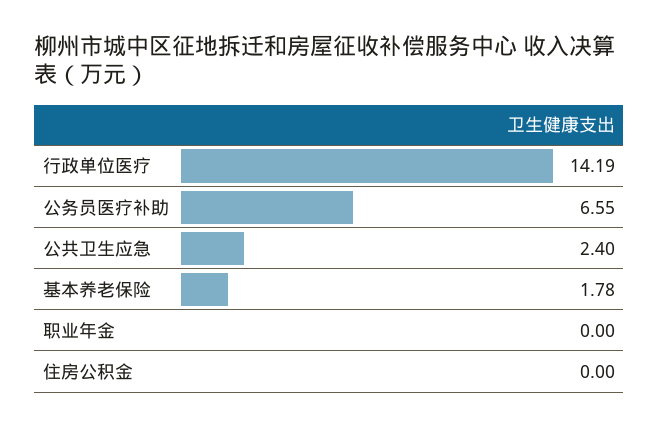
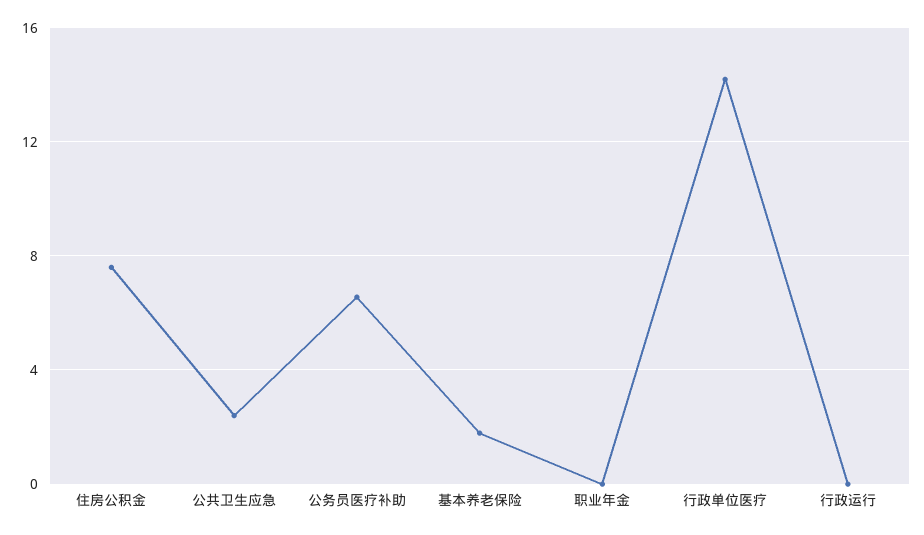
住房公积金: 0 -> 7.5
行政运行: none -> 0

